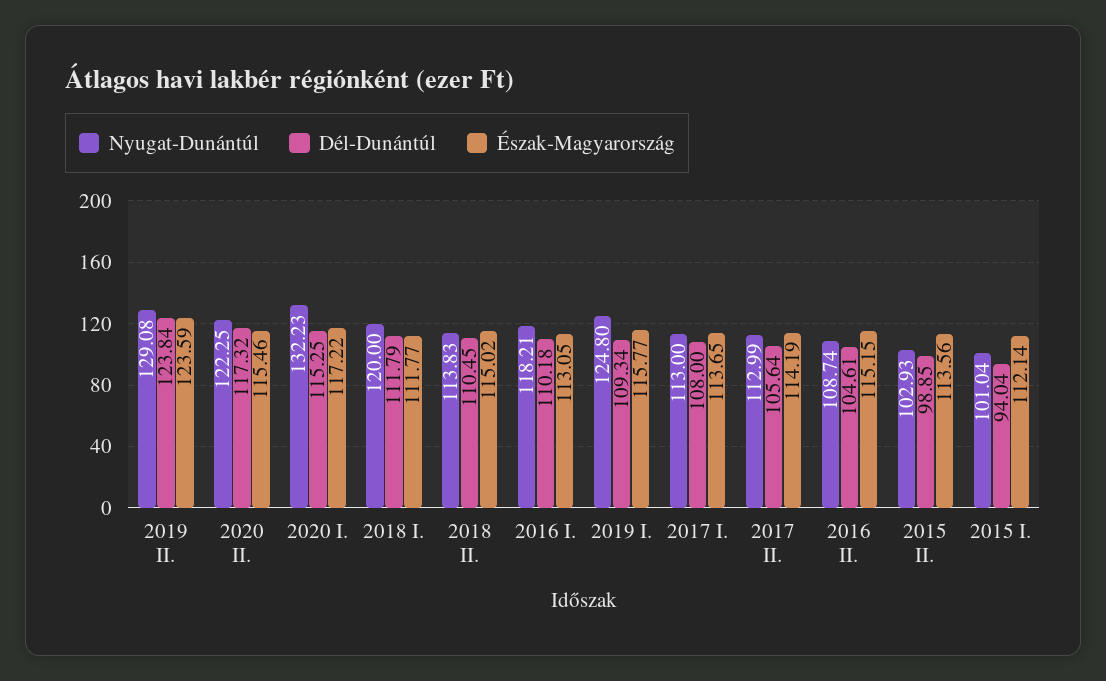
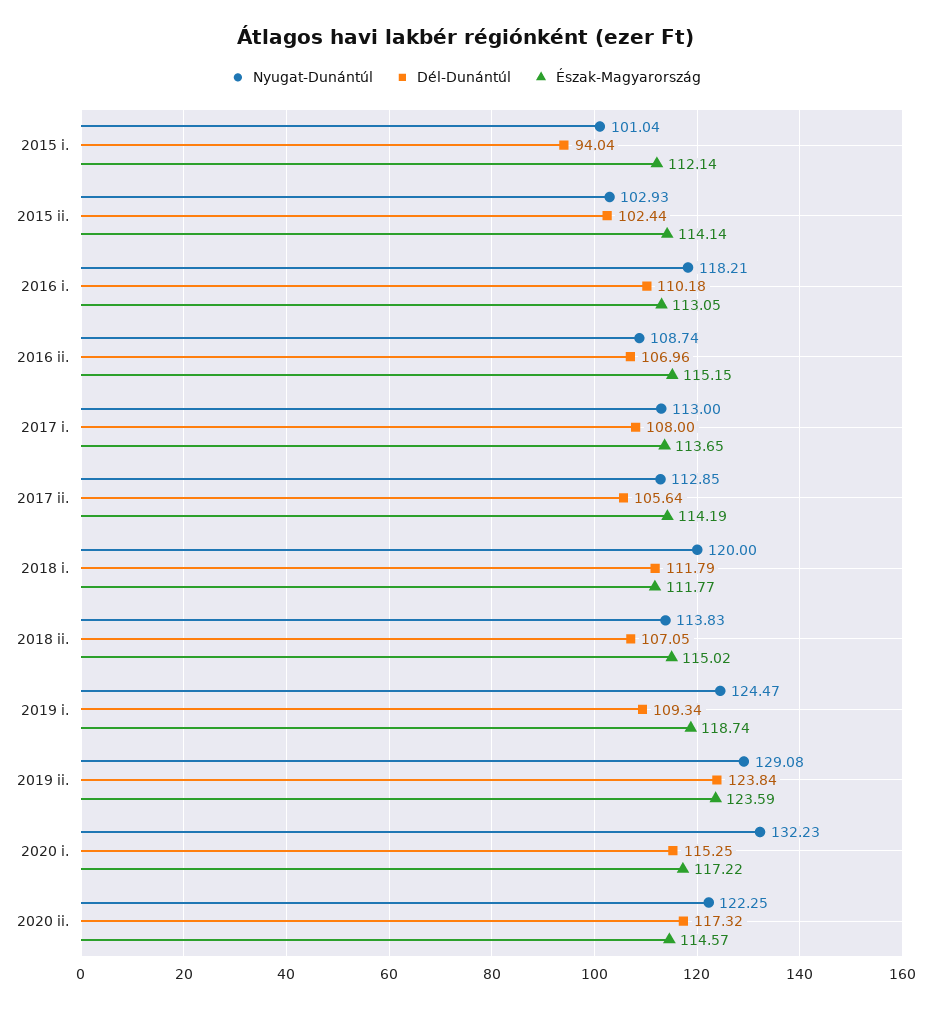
Észak-Magyarország, 2020 II.: 115.46 -> 114.57
Dél-Dunántúl, 2018 II.: 110.45 -> 107.05
Nyugat-Dunántúl, 2019 I.: 124.8 -> 124.47
Észak-Magyarország, 2019 I.: 115.77 -> 118.74
Nyugat-Dunántúl, 2017 II.: 112.99 -> 112.85
Dél-Dunántúl, 2016 II.: 104.61 -> 106.96
Dél-Dunántúl, 2015 II.: 98.85 -> 102.44
Észak-Magyarország, 2015 II.: 113.56 -> 114.14

